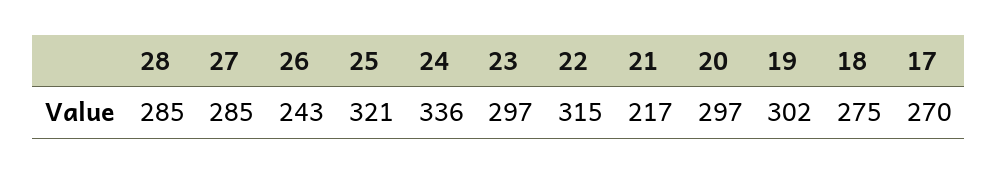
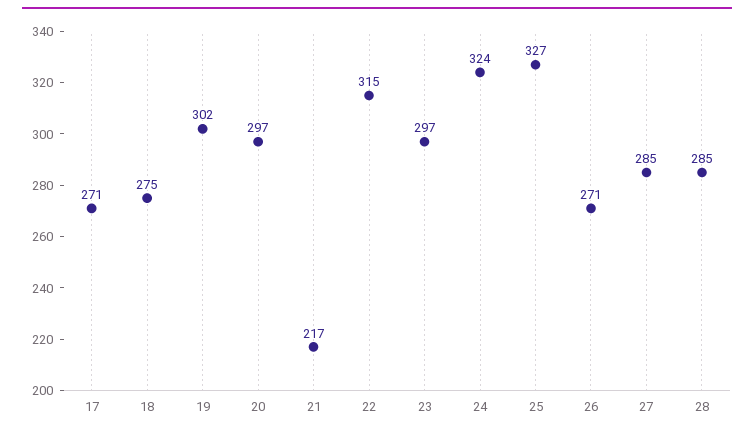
26: 243 -> 271
25: 321 -> 327
24: 336 -> 324
17: 270 -> 271

